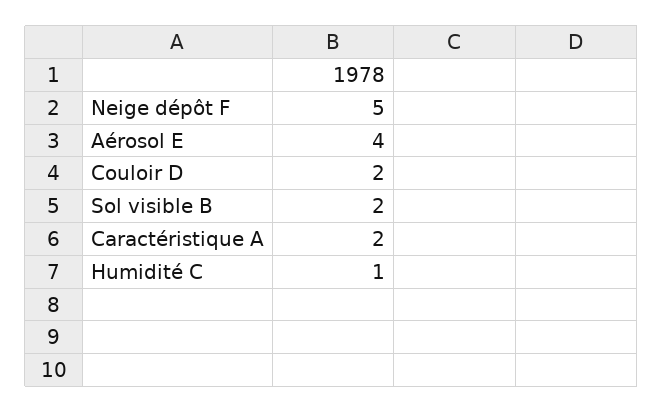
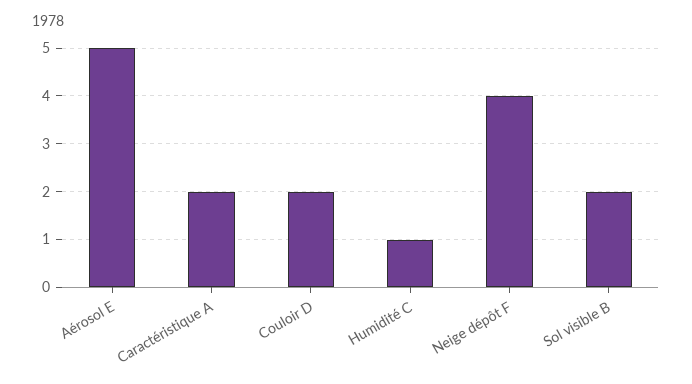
Neige dépôt F: 5 -> 4
Aérosol E: 4 -> 5

